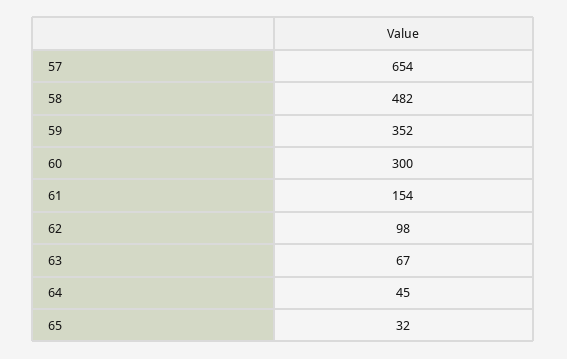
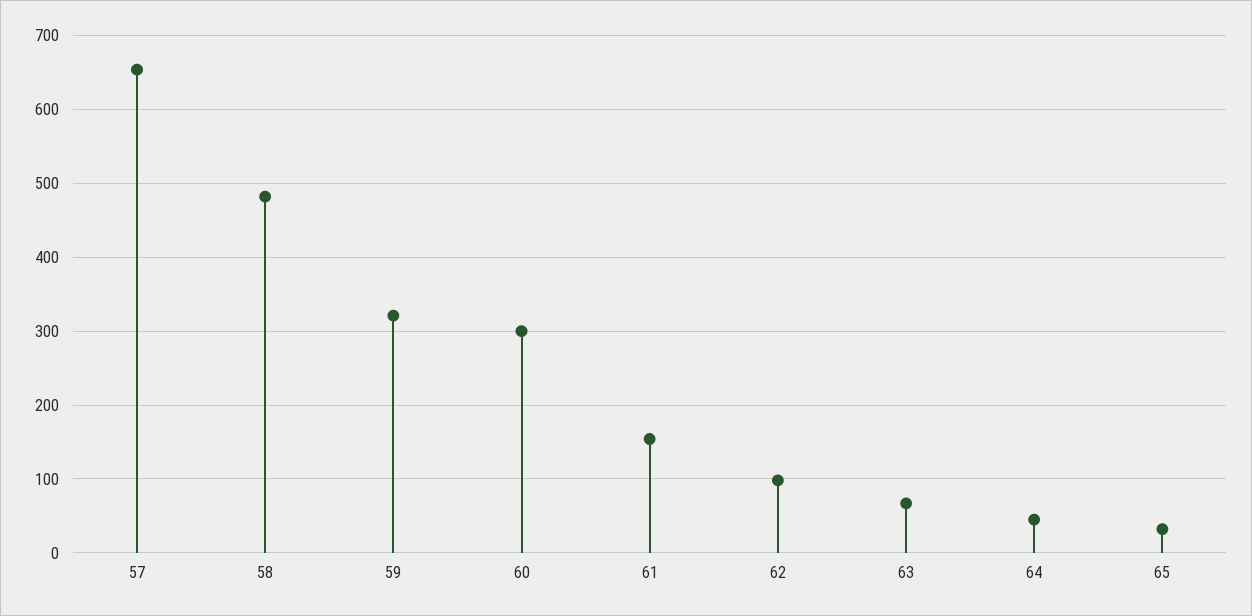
59: 352 -> 320

